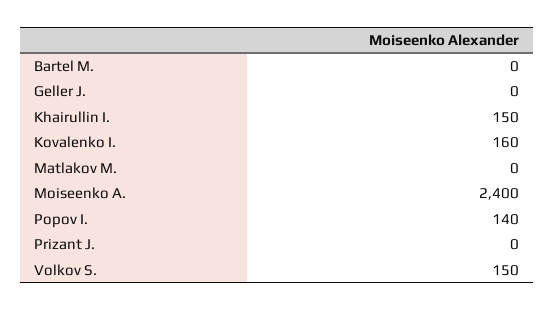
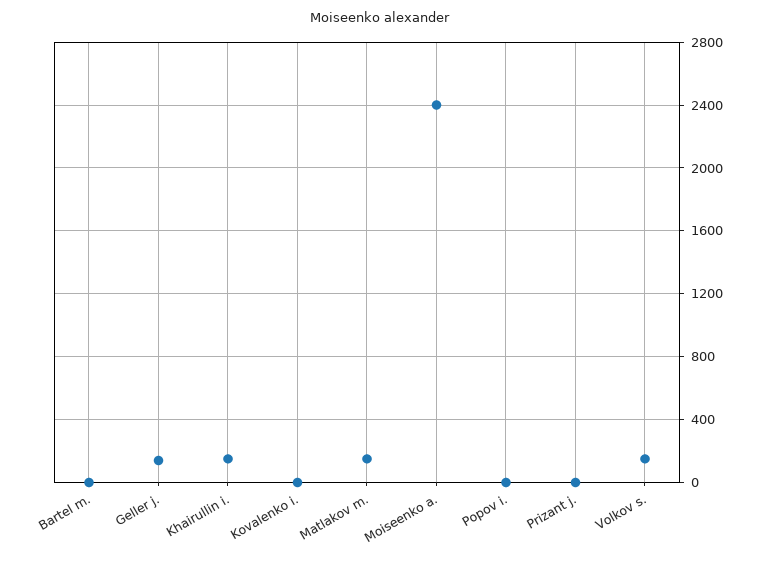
Geller J.: 0 -> 150
Kovalenko I.: 160 -> 0
Matlakov M.: 0 -> 150
Popov I.: 140 -> 0

